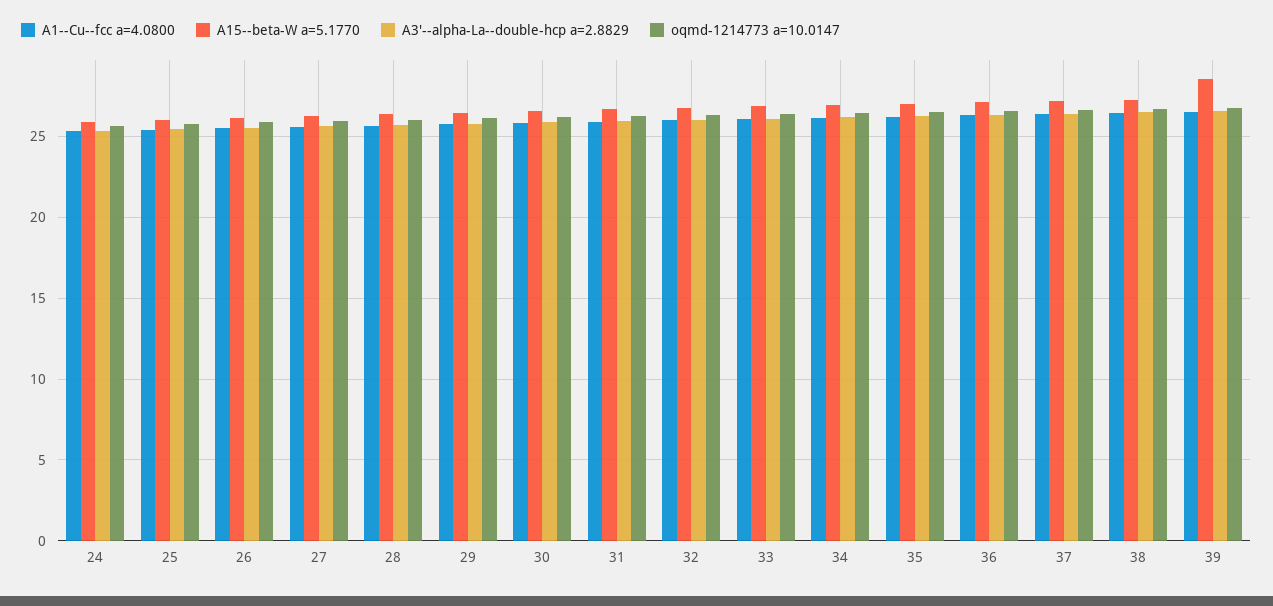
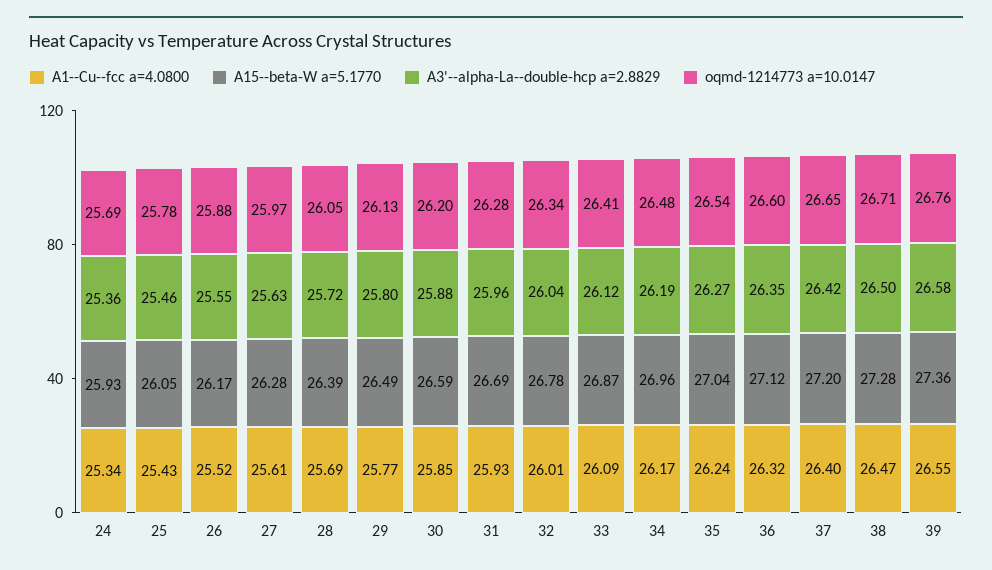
A15--beta-W a=5.1770, 39: 28.5 -> 27.36

